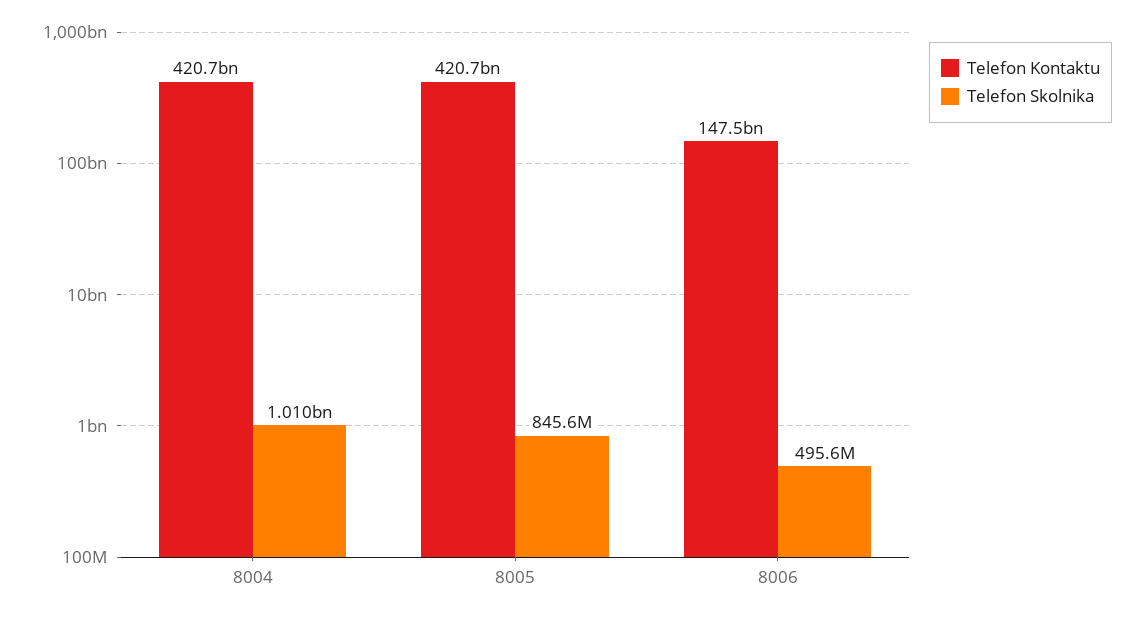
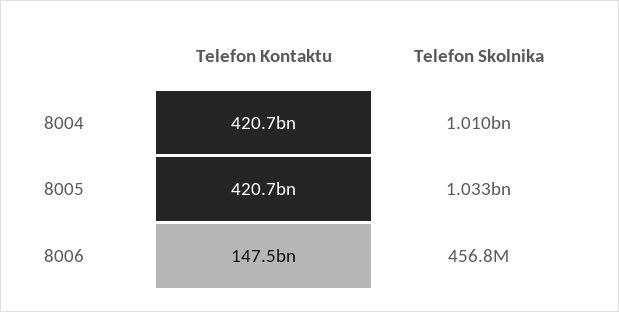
Telefon Skolnika, 8005: 845600000 -> 1033000000
Telefon Skolnika, 8006: 495600000 -> 456800000

